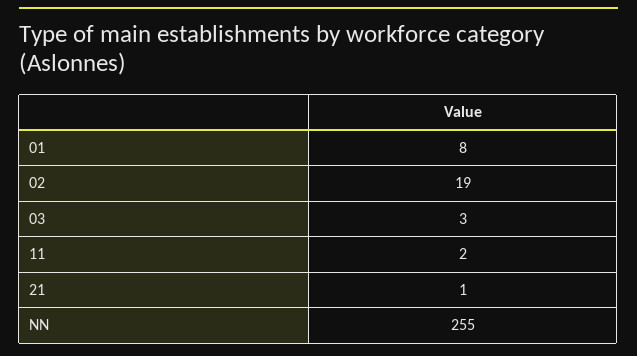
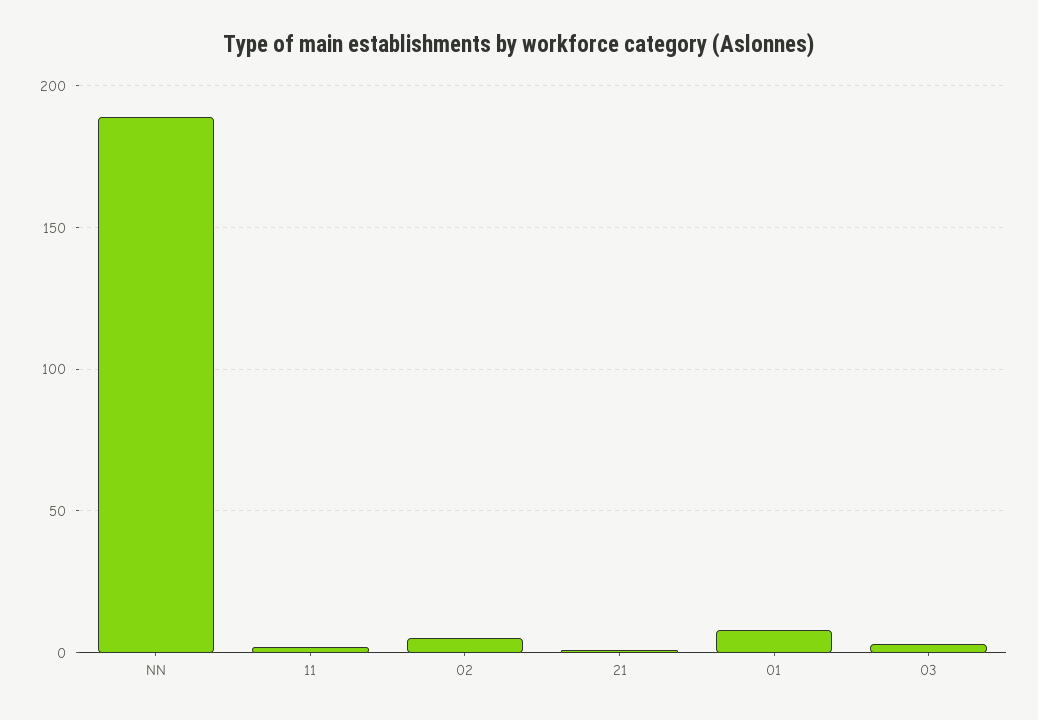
02: 19 -> 5
NN: 255 -> 190

